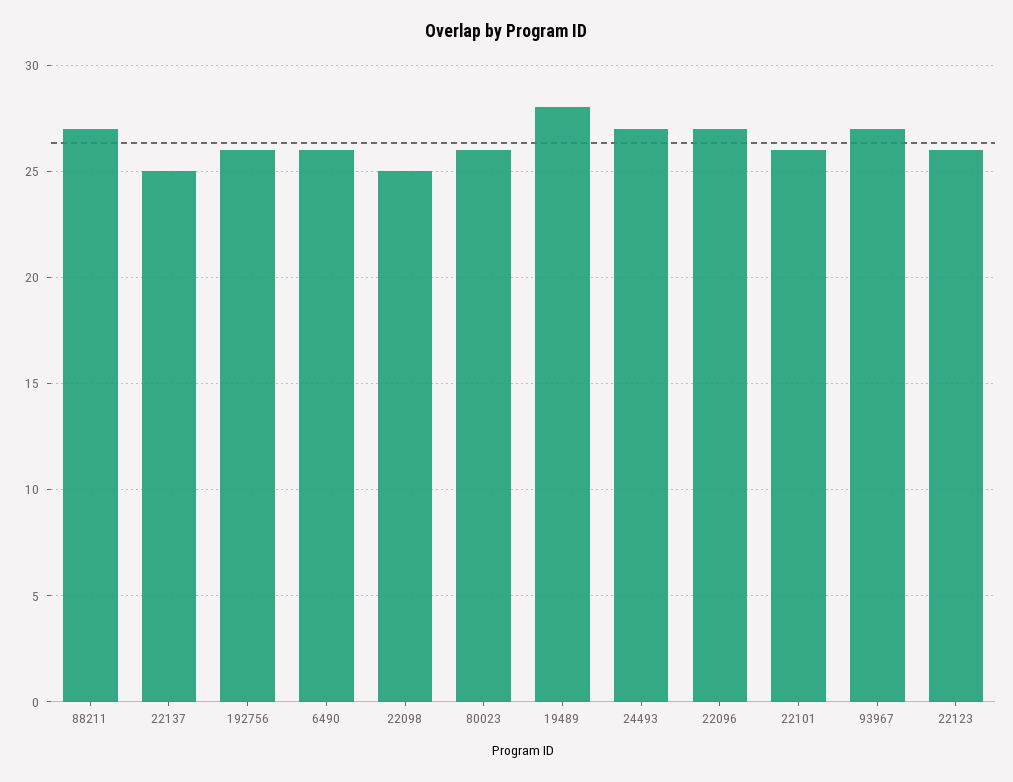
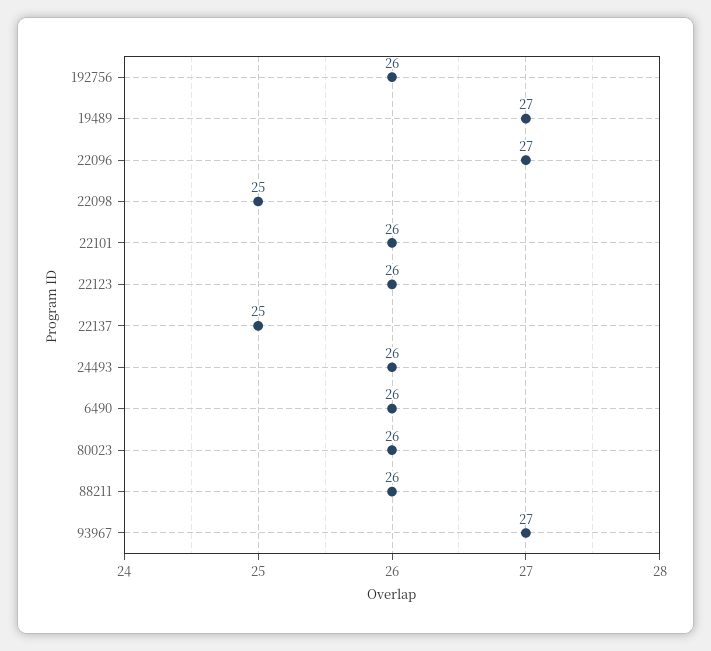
88211: 27 -> 26
19489: 28 -> 27
24493: 27 -> 26

